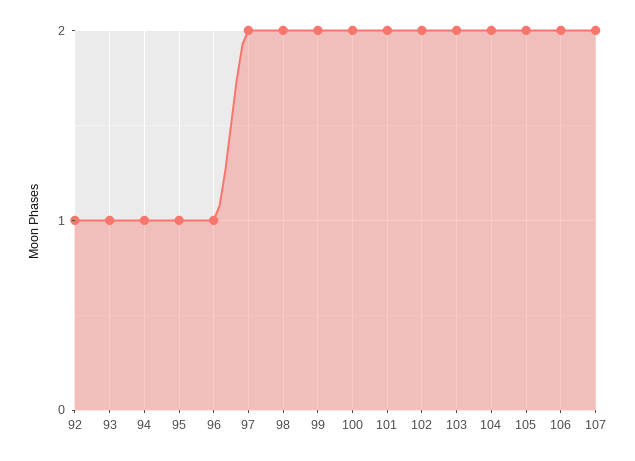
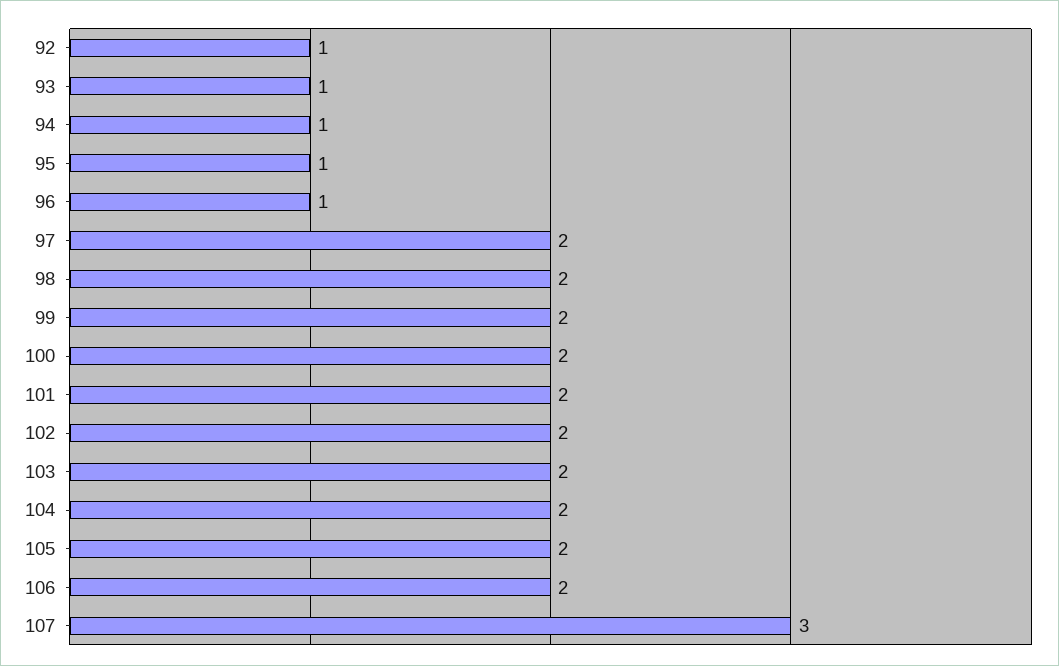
107: 2 -> 3

